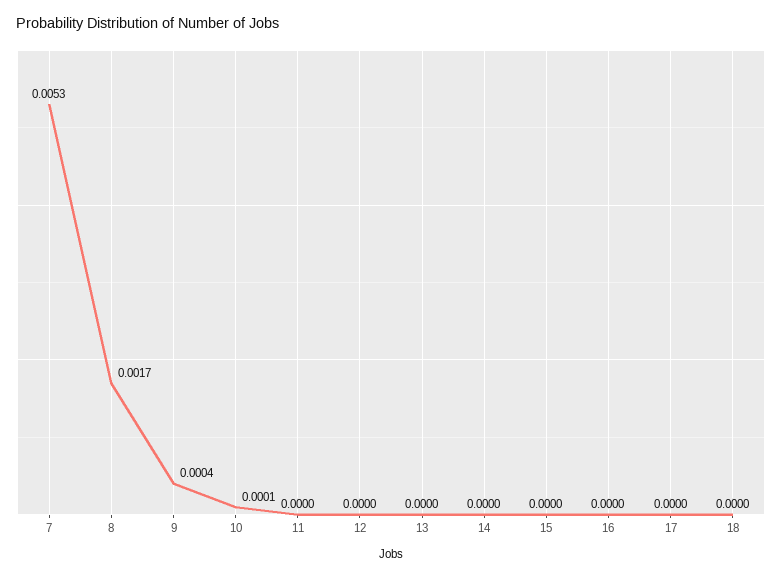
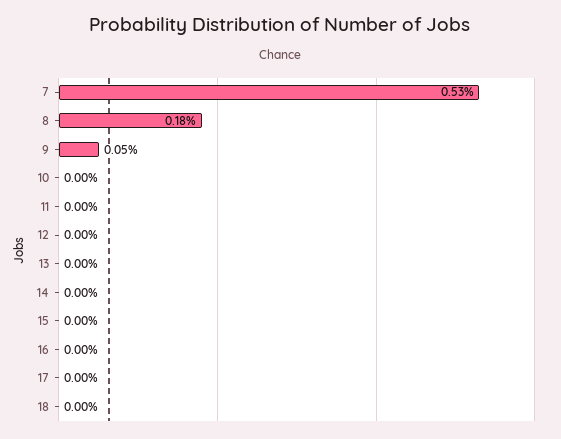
8: 0.0017 -> 0.0018
9: 0.0004 -> 0.0005
10: 0.0001 -> 0

